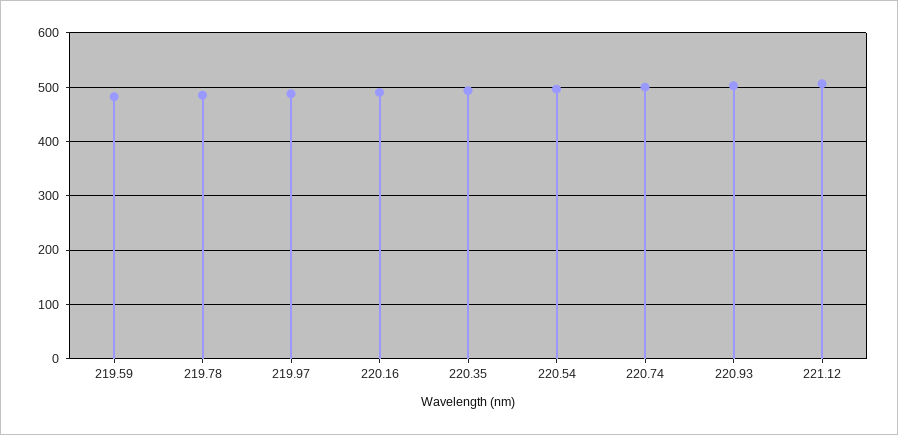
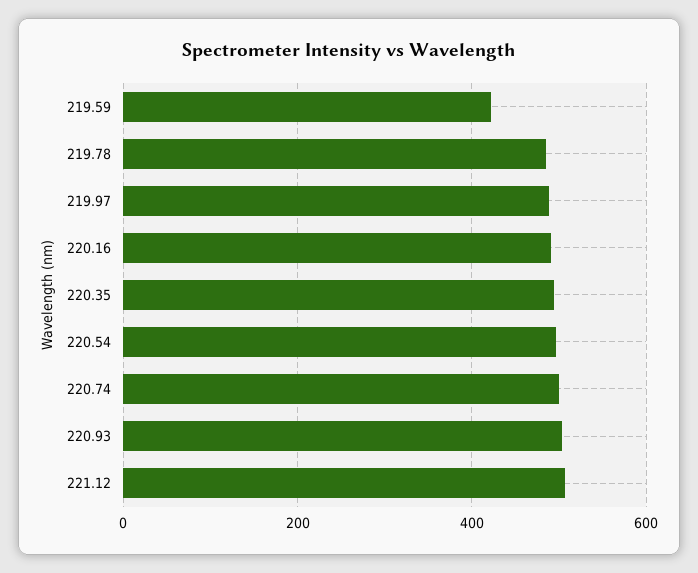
219.59: 480 -> 420

